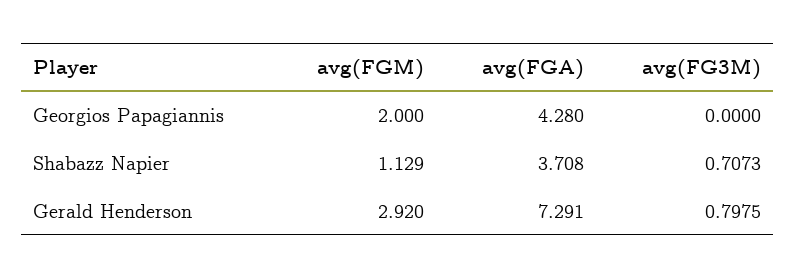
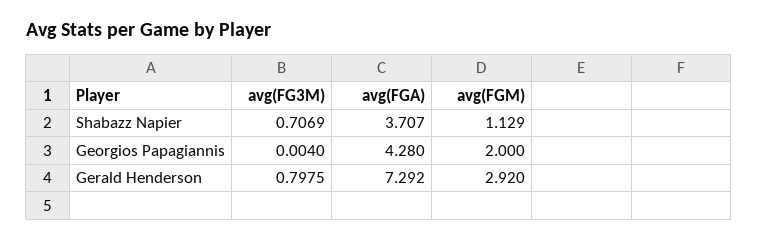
avg(FG3M), Georgios Papagiannis: 0 -> 0.004
avg(FGA), Shabazz Napier: 3.708 -> 3.707
avg(FG3M), Shabazz Napier: 0.7073 -> 0.7069
avg(FGA), Gerald Henderson: 7.291 -> 7.292

